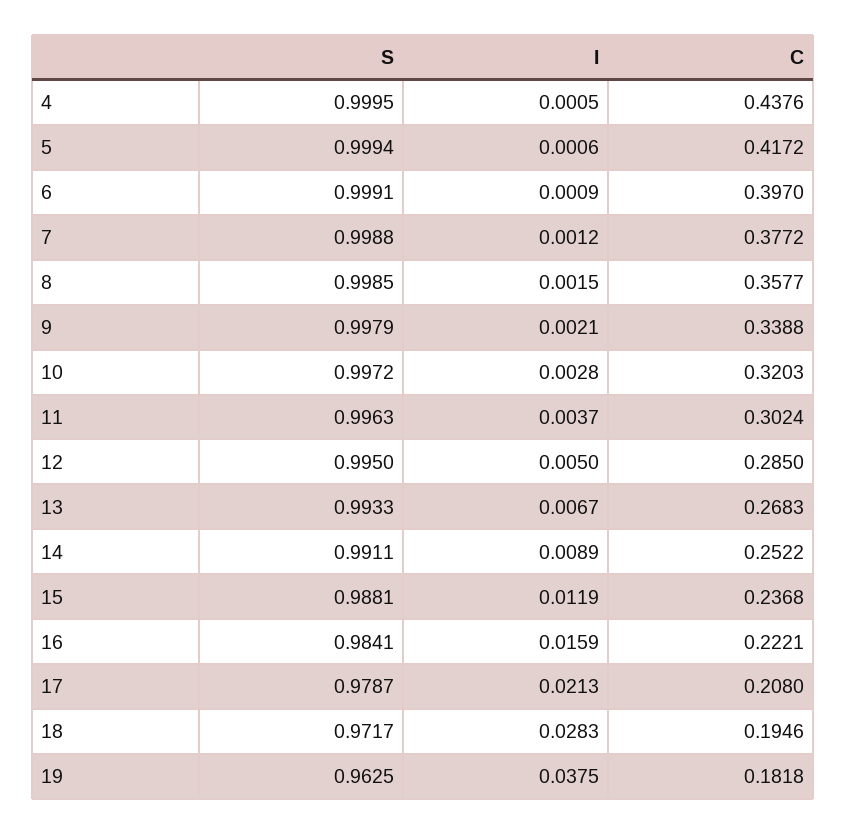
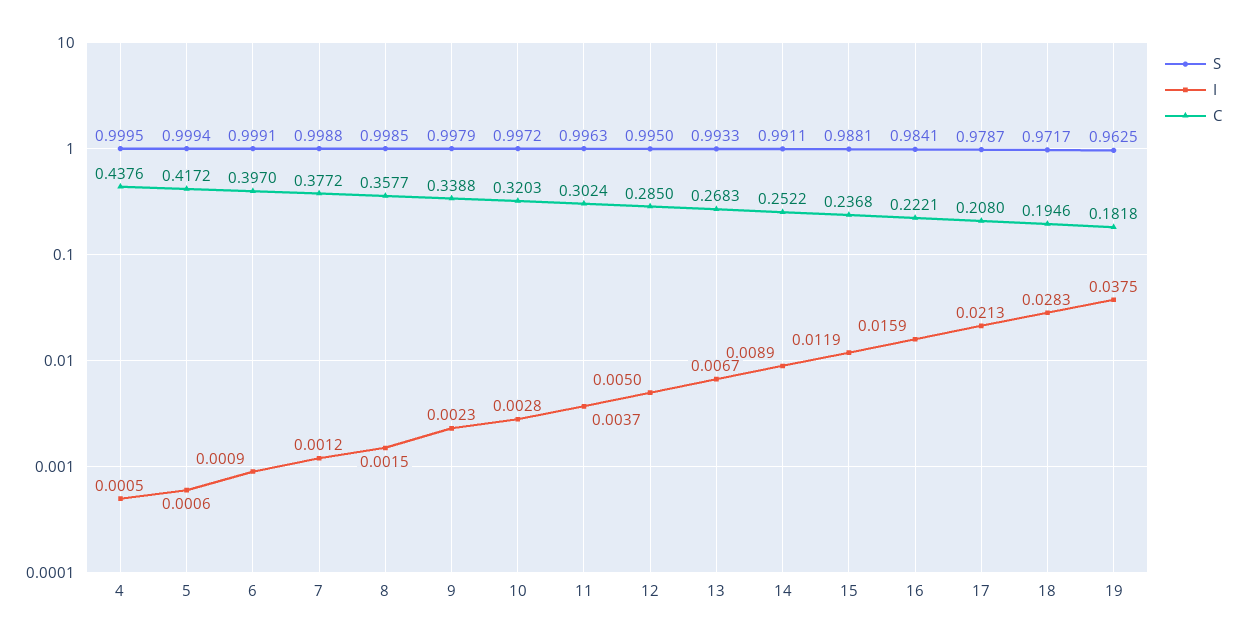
I, 9: 0.0021 -> 0.0023

